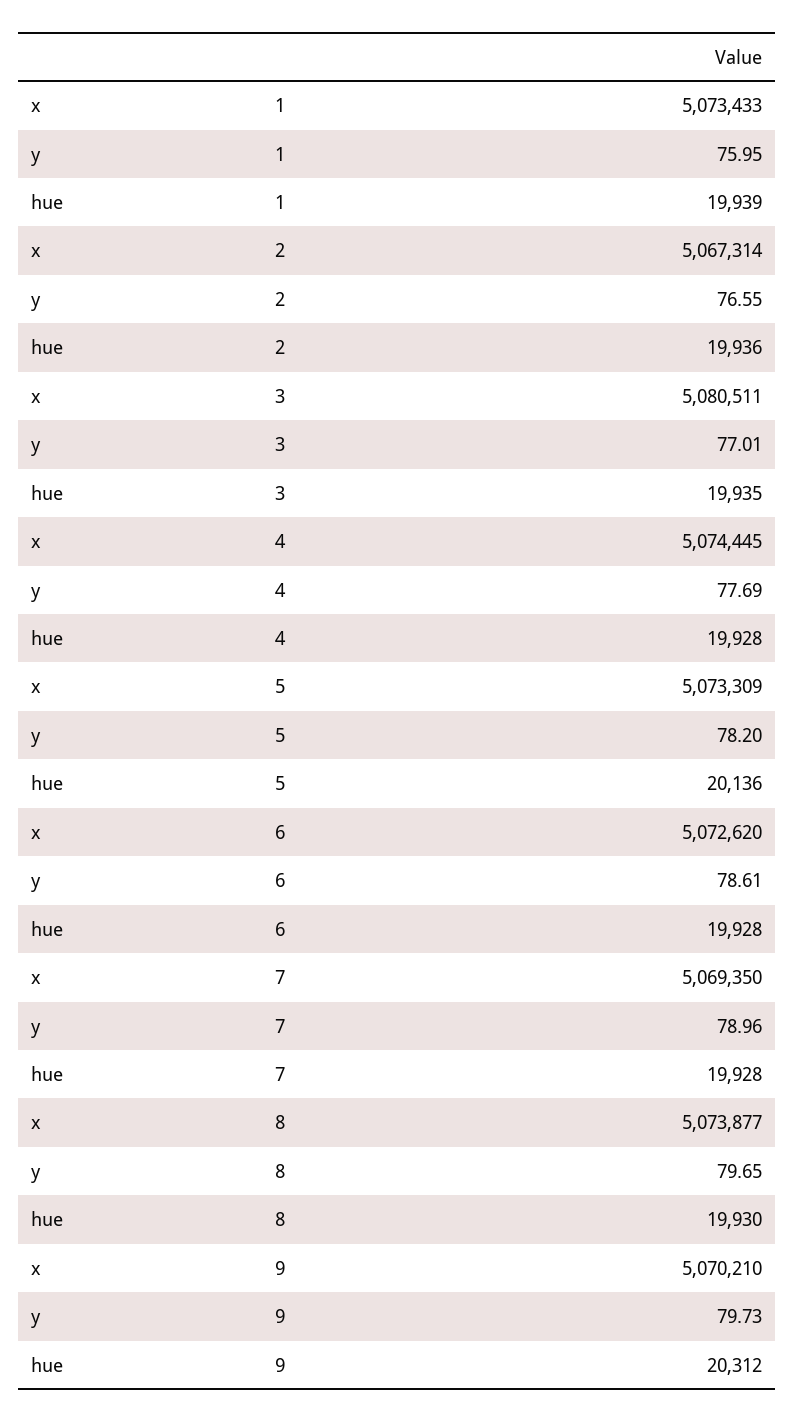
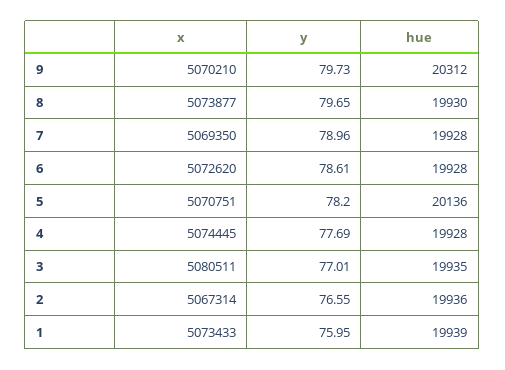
x, 5: 5073309 -> 5070751

